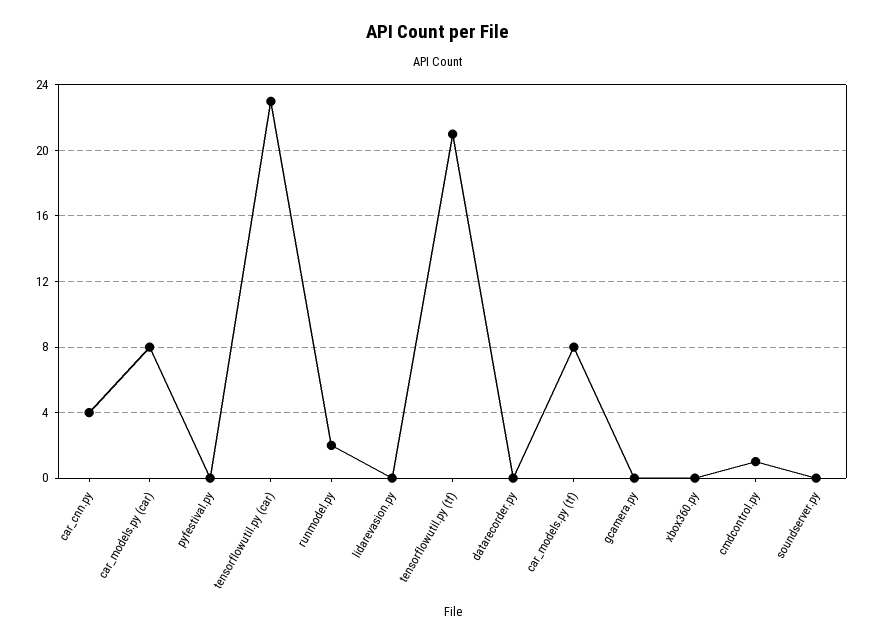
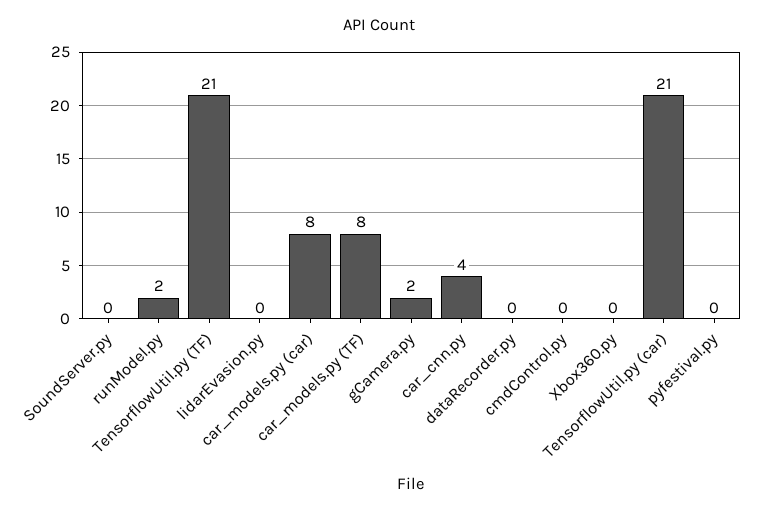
tensorflowutil.py (car): 23 -> 21
gcamera.py: 0 -> 2
cmdcontrol.py: 1 -> 0

